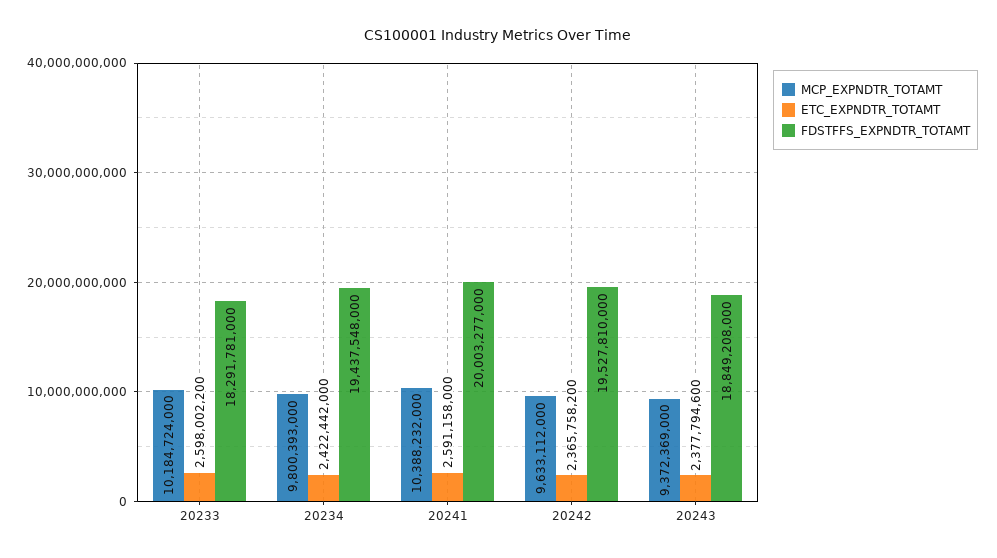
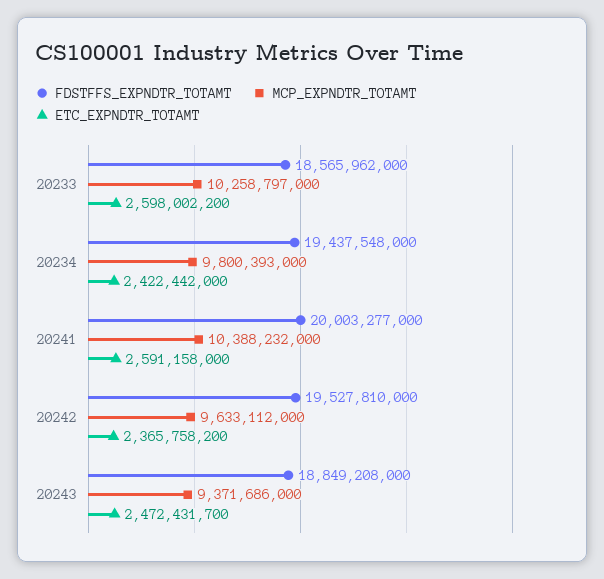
MCP_EXPNDTR_TOTAMT, 20233: 10184724000 -> 10258797000
FDSTFFS_EXPNDTR_TOTAMT, 20233: 18291781000 -> 18565962000
MCP_EXPNDTR_TOTAMT, 20243: 9372369000 -> 9371686000
ETC_EXPNDTR_TOTAMT, 20243: 2377794600 -> 2472431700

